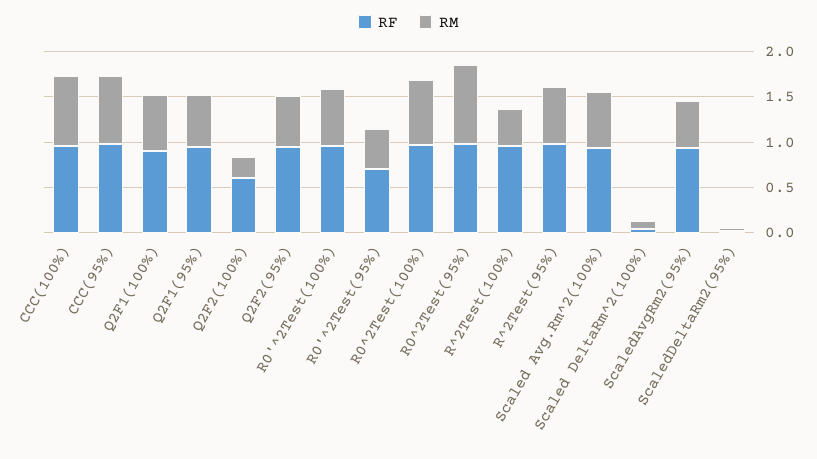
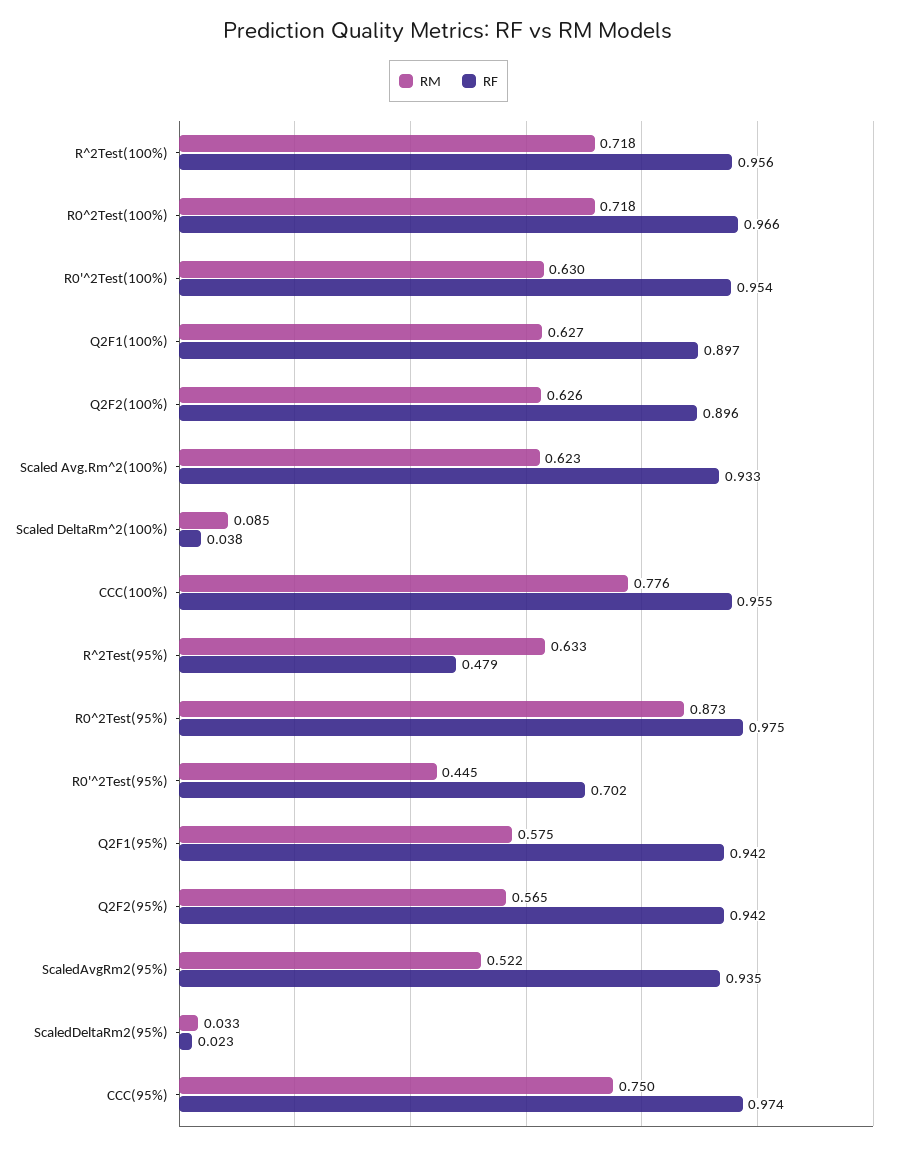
RF, Q2F2(100%): 0.6 -> 0.896
RM, Q2F2(100%): 0.2 -> 0.626
RM, R^2Test(100%): 0.4 -> 0.718
RF, R^2Test(95%): 1 -> 0.479

